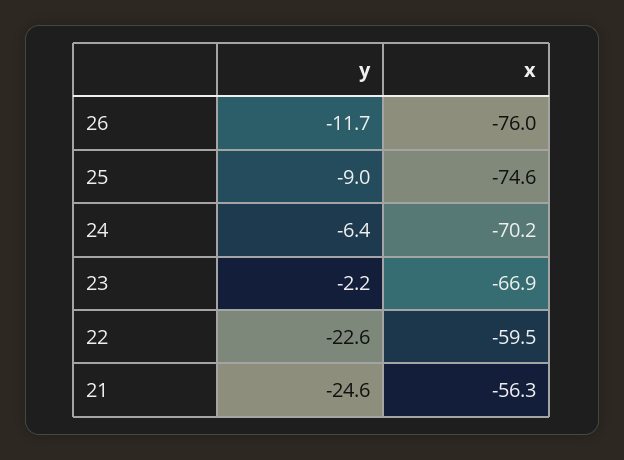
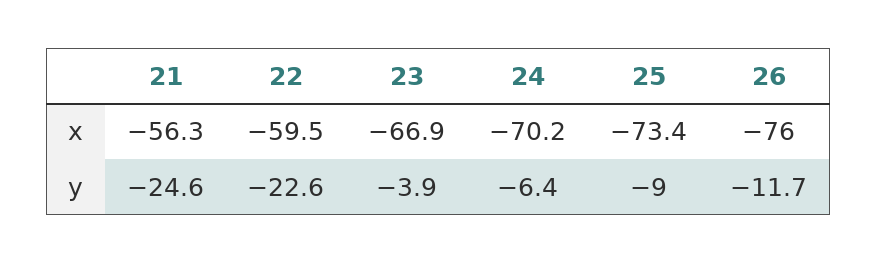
x, 25: -74.6 -> -73.4
y, 23: -2.2 -> -3.9

